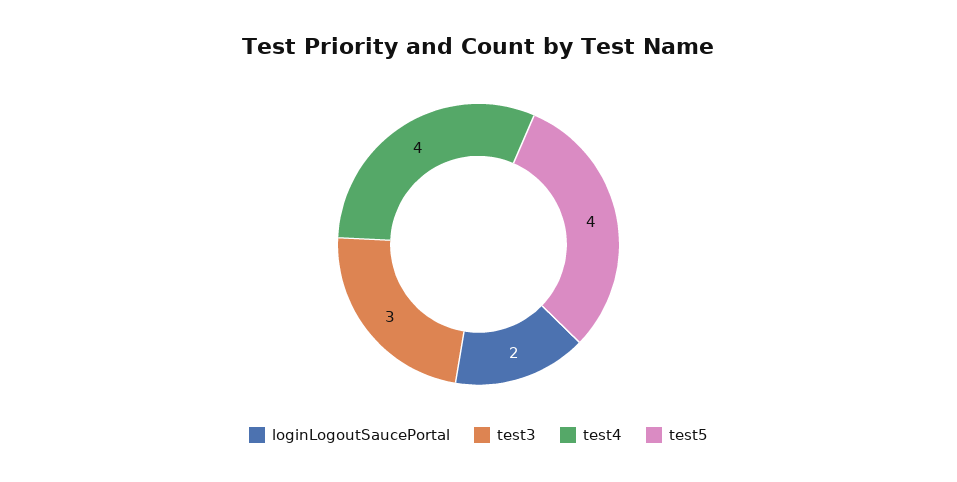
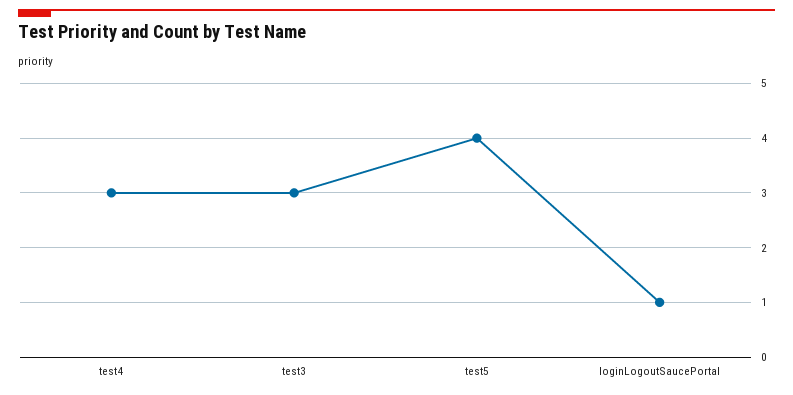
loginLogoutSaucePortal: 2 -> 1
test4: 4 -> 3

